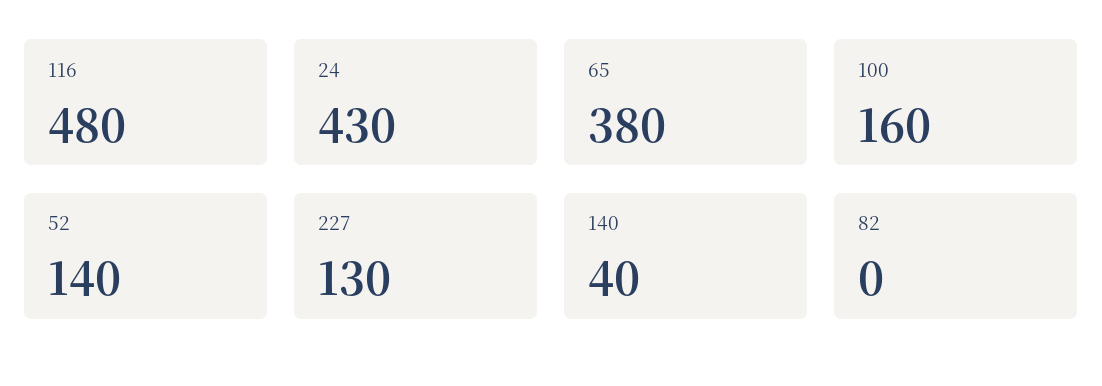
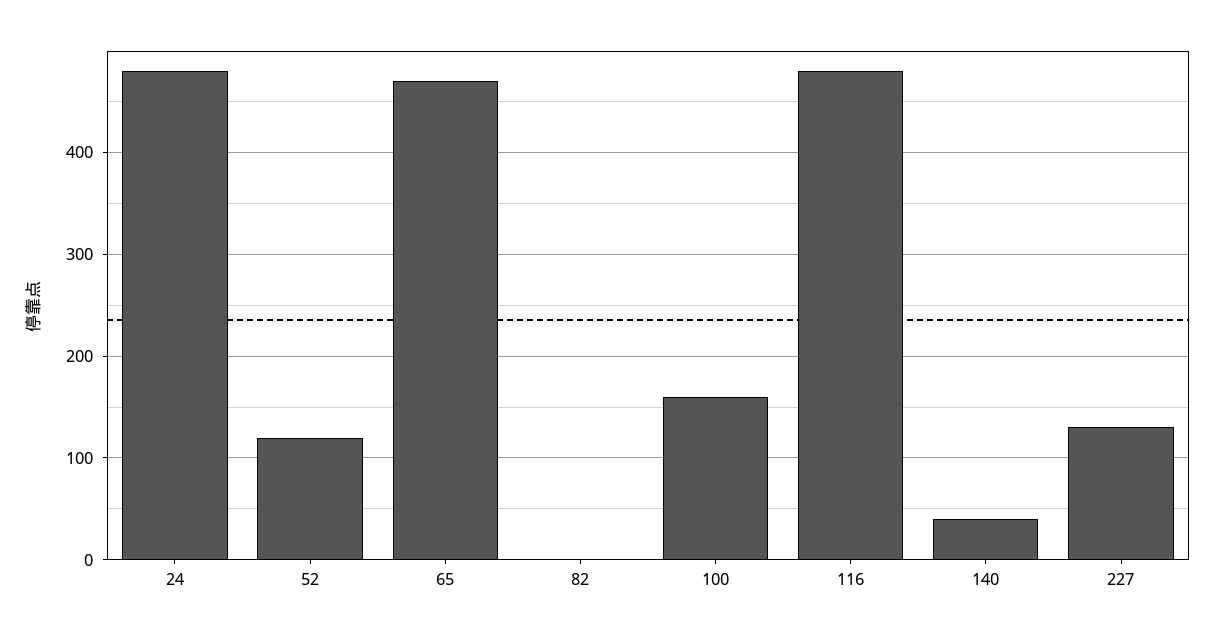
24: 430 -> 480
65: 380 -> 470
52: 140 -> 120

